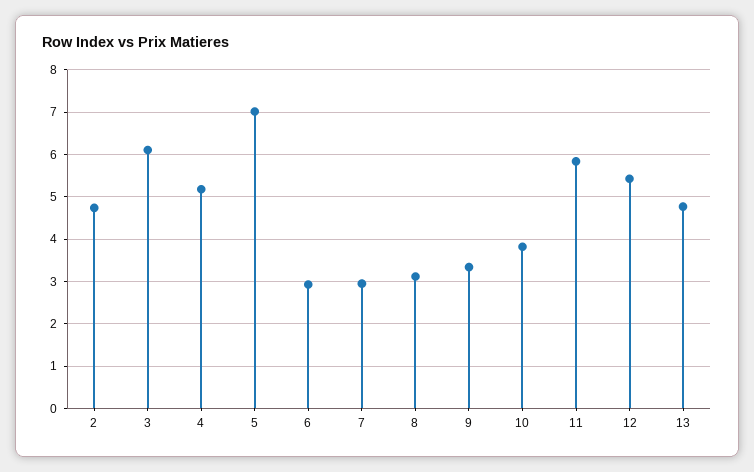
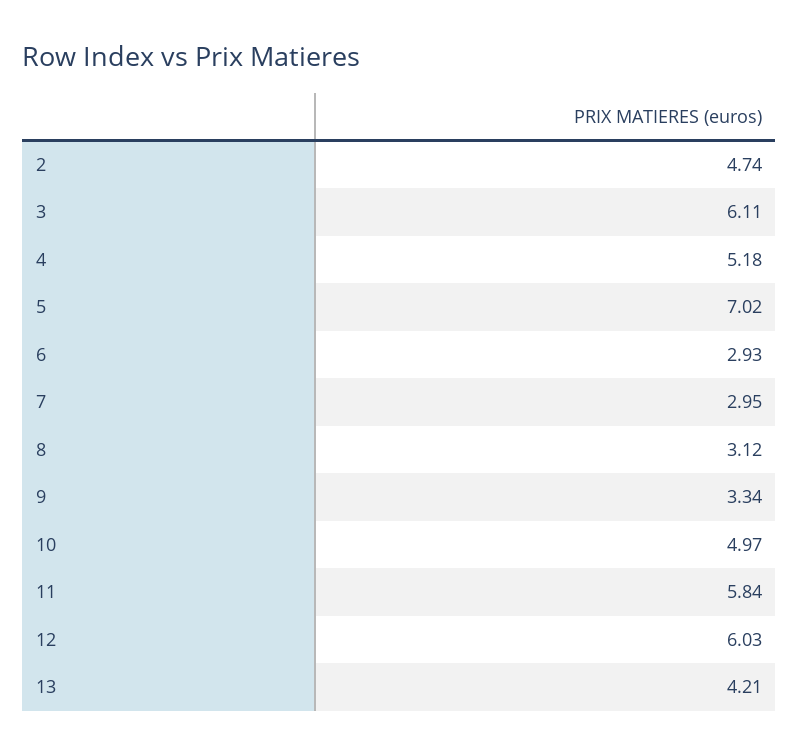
10: 3.8 -> 4.97
12: 5.4 -> 6.03
13: 4.8 -> 4.21

